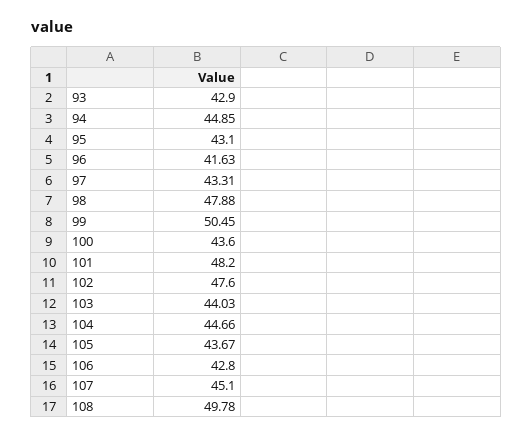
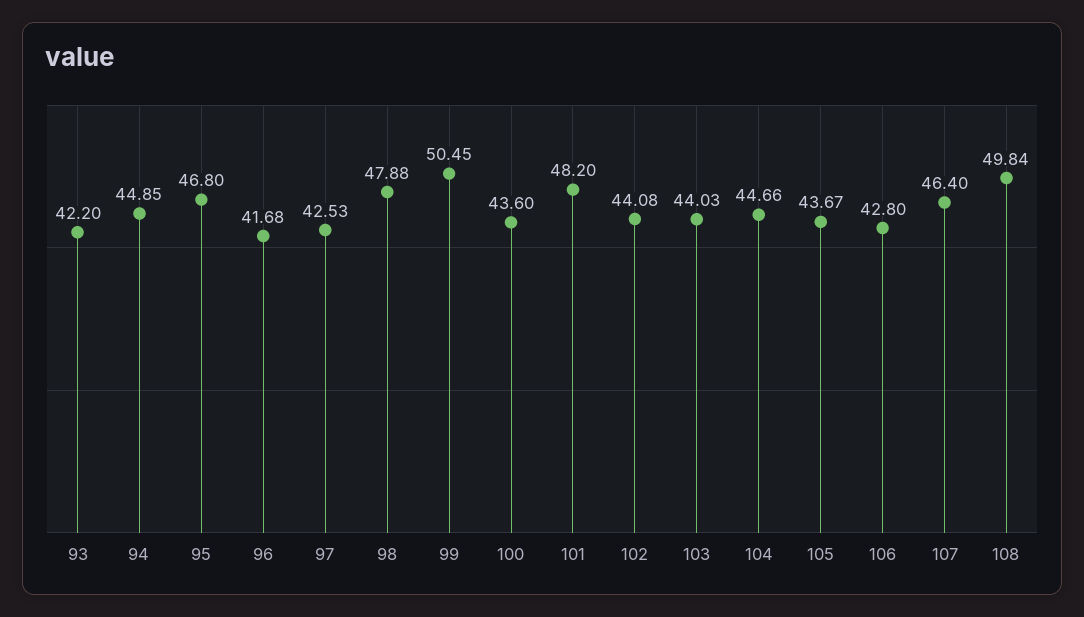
93: 42.9 -> 42.2
95: 43.1 -> 46.8
96: 41.63 -> 41.68
97: 43.31 -> 42.53
102: 47.6 -> 44.08
107: 45.1 -> 46.4
108: 49.78 -> 49.84

